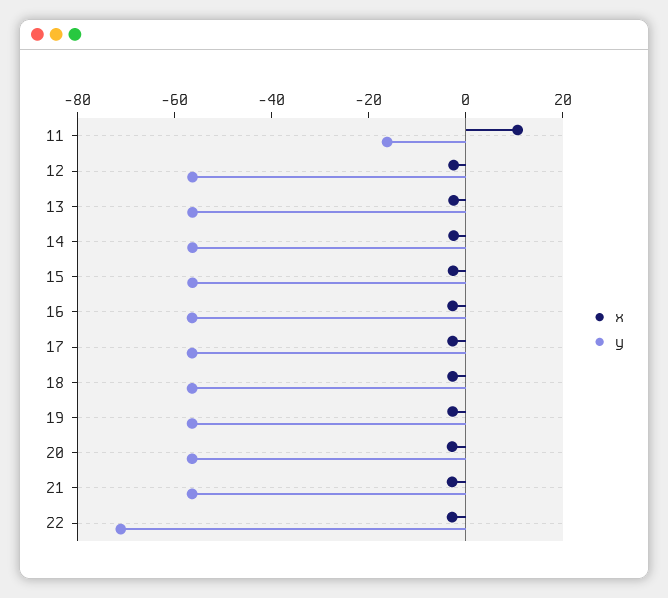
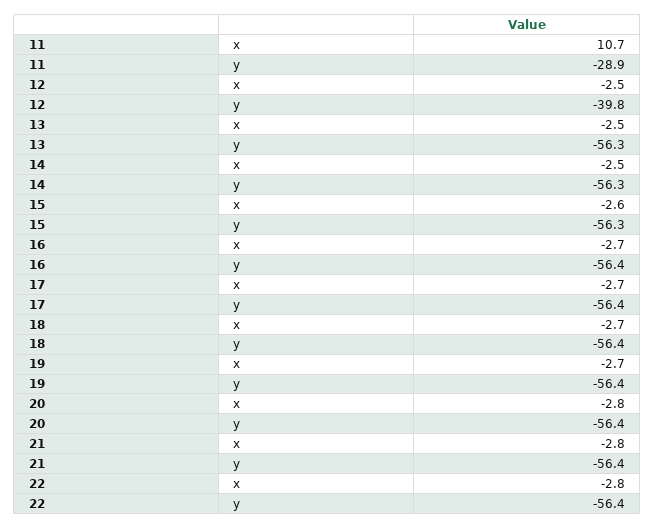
y, 11: -15 -> -28.9
y, 12: -55 -> -39.8
y, 22: -70 -> -56.4

